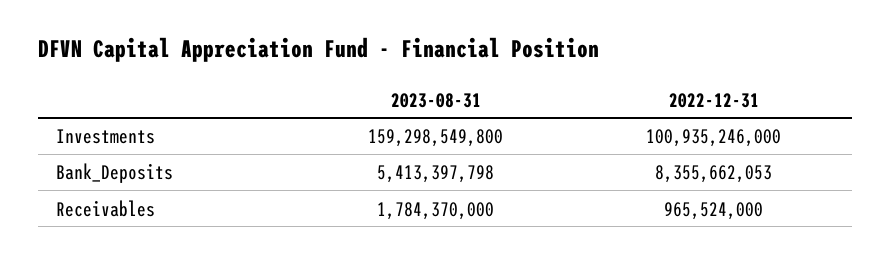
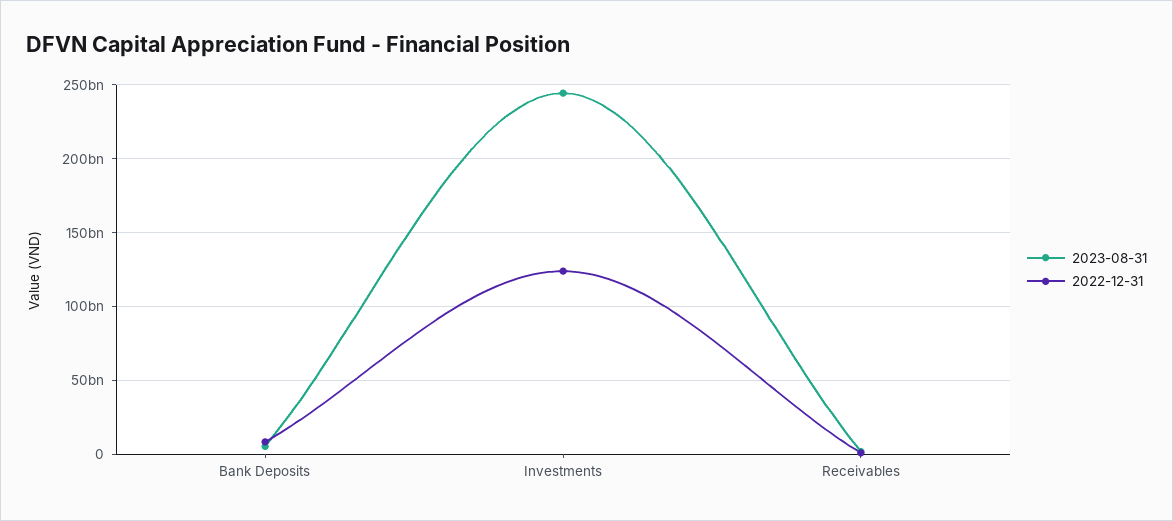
2023-08-31, Investments: 159298549800 -> 245000000000
2022-12-31, Investments: 100935246000 -> 125000000000

